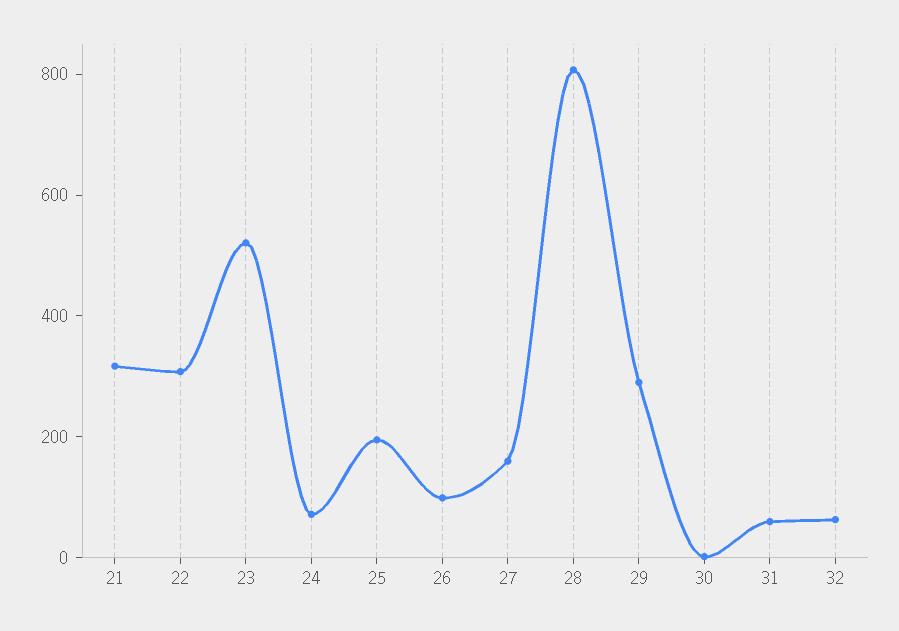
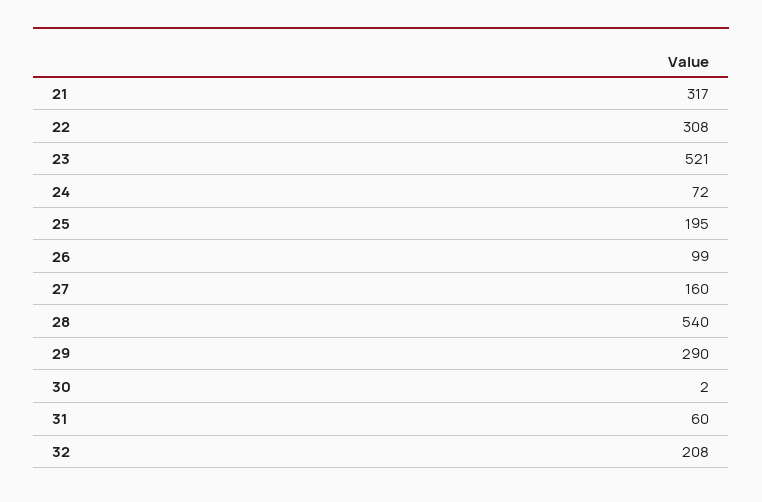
28: 800 -> 540
32: 50 -> 208

